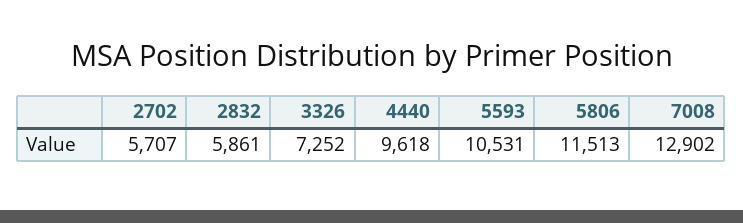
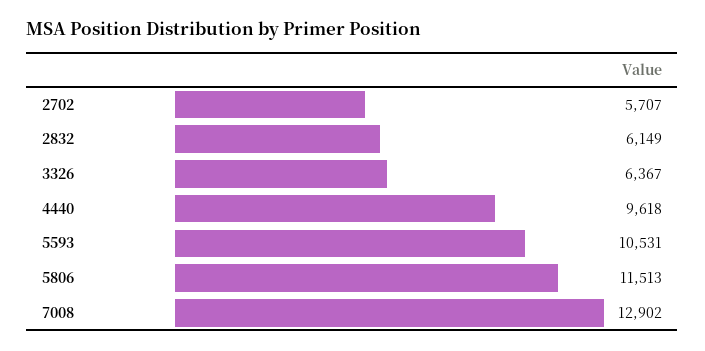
2832: 5861 -> 6149
3326: 7252 -> 6367

